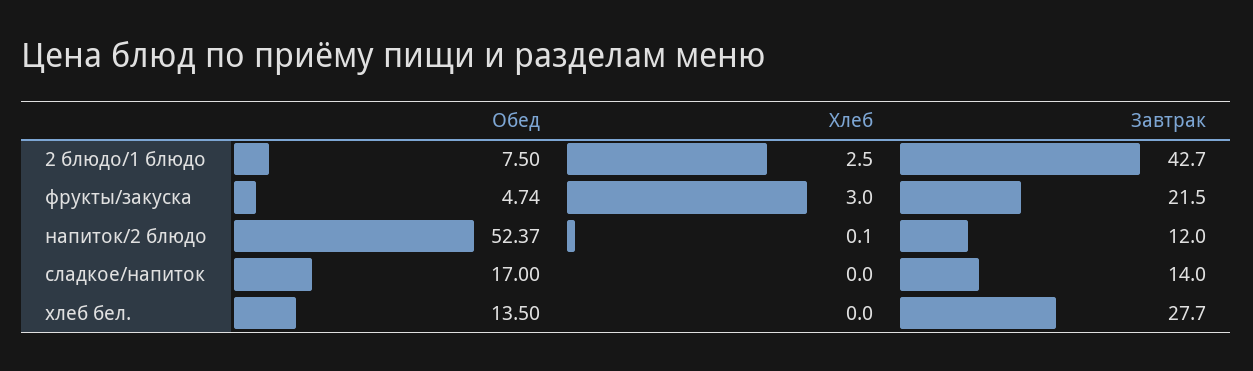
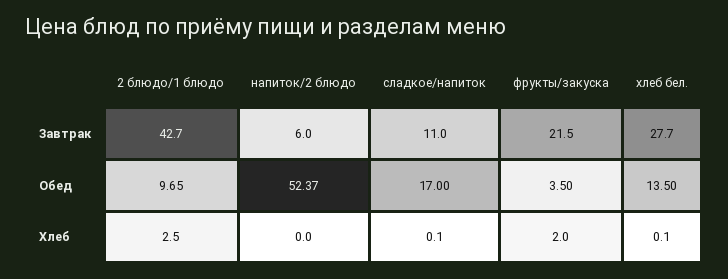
Обед, 2 блюдо/1 блюдо: 7.5 -> 9.65
Обед, фрукты/закуска: 4.74 -> 3.5
Хлеб, фрукты/закуска: 3 -> 2
Хлеб, напиток/2 блюдо: 0.1 -> 0
Завтрак, напиток/2 блюдо: 12 -> 6
Хлеб, сладкое/напиток: 0 -> 0.1
Завтрак, сладкое/напиток: 14 -> 11
Хлеб, хлеб бел.: 0 -> 0.1

